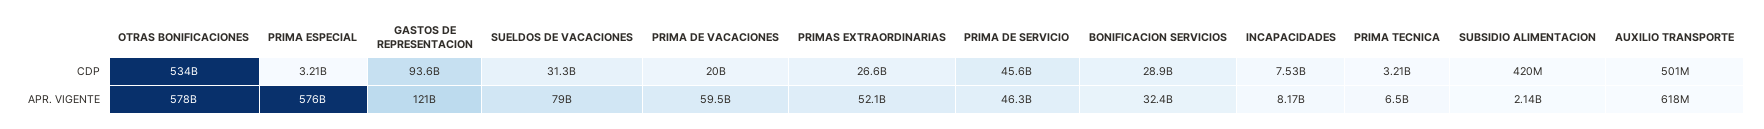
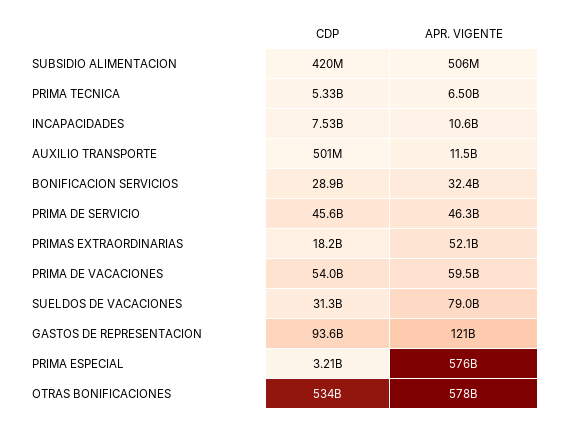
PRIMA DE VACACIONES, CDP: 20000000000 -> 54000000000
PRIMAS EXTRAORDINARIAS, CDP: 26600000000 -> 18200000000
PRIMA TECNICA, CDP: 3210000000 -> 5330000000
INCAPACIDADES, APR. VIGENTE: 8170000000 -> 10600000000
SUBSIDIO ALIMENTACION, APR. VIGENTE: 2140000000 -> 506000000
AUXILIO TRANSPORTE, APR. VIGENTE: 618000000 -> 11500000000

